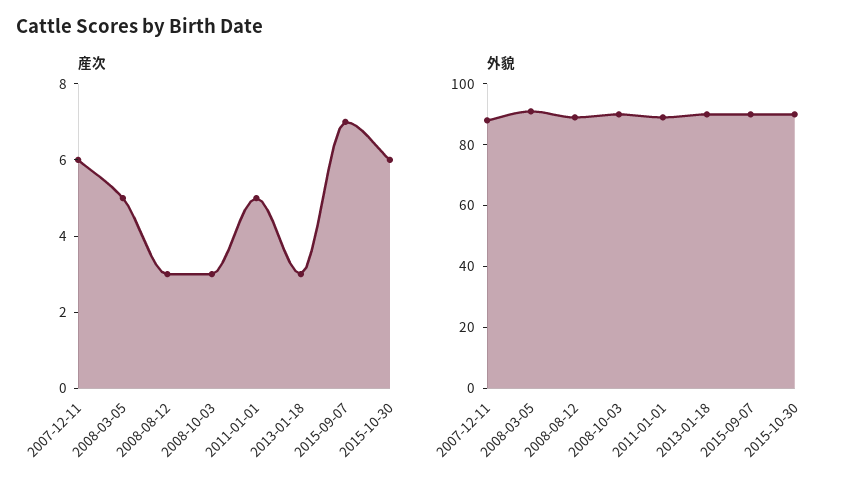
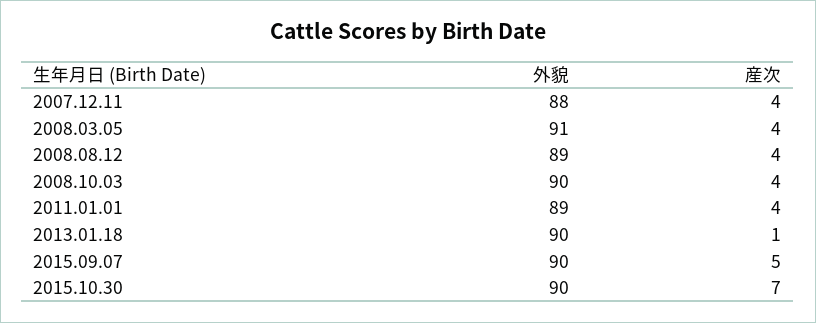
産次, 2007-12-11: 6 -> 4
産次, 2008-03-05: 5 -> 4
産次, 2008-08-12: 3 -> 4
産次, 2008-10-03: 3 -> 4
産次, 2011-01-01: 5 -> 4
産次, 2013-01-18: 3 -> 1
産次, 2015-09-07: 7 -> 5
産次, 2015-10-30: 6 -> 7

